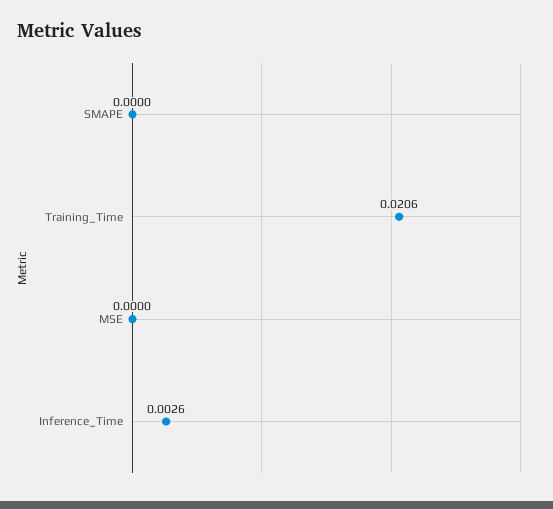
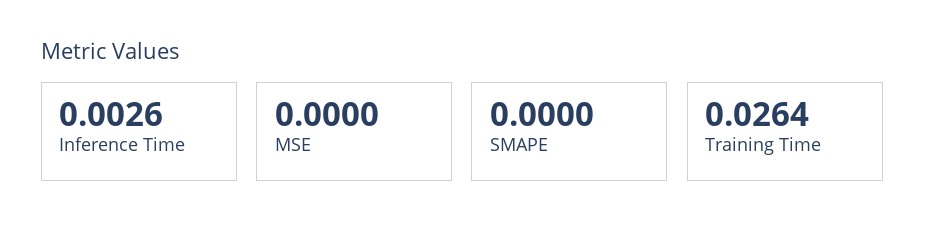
Training_Time: 0.0206 -> 0.0264

